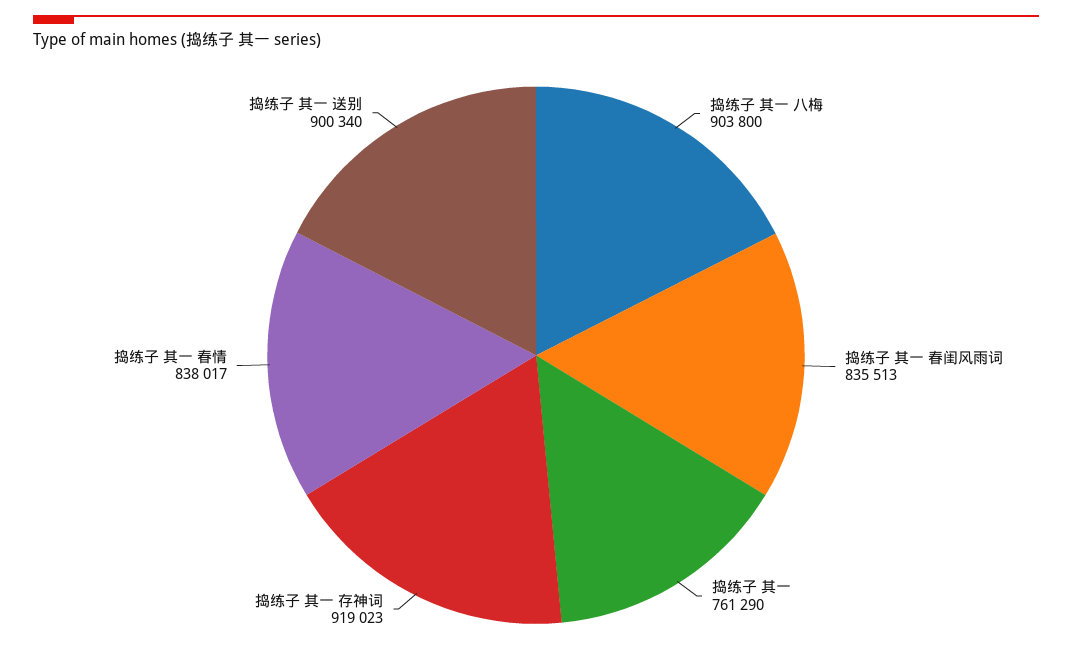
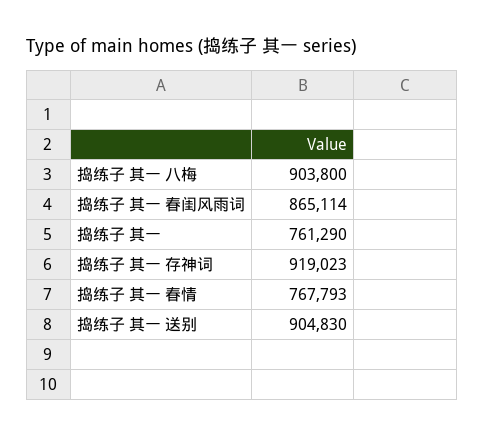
捣练子 其一 春闺风雨词: 835513 -> 865114
捣练子 其一 春情: 838017 -> 767793
捣练子 其一 送别: 900340 -> 904830

